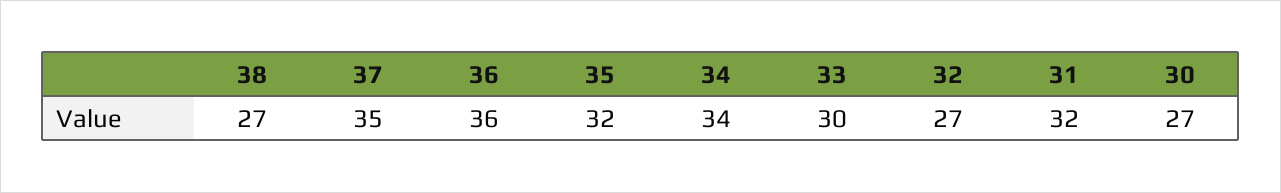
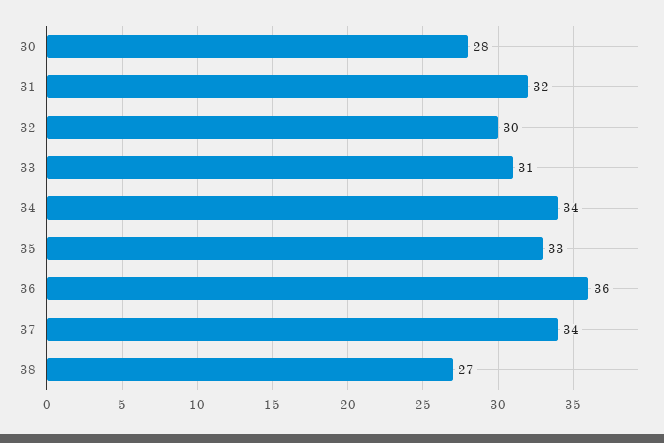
37: 35 -> 34
35: 32 -> 33
33: 30 -> 31
32: 27 -> 30
30: 27 -> 28

